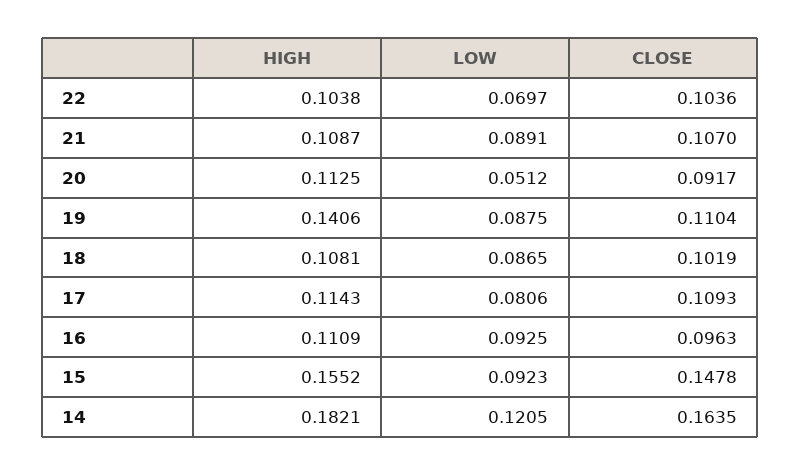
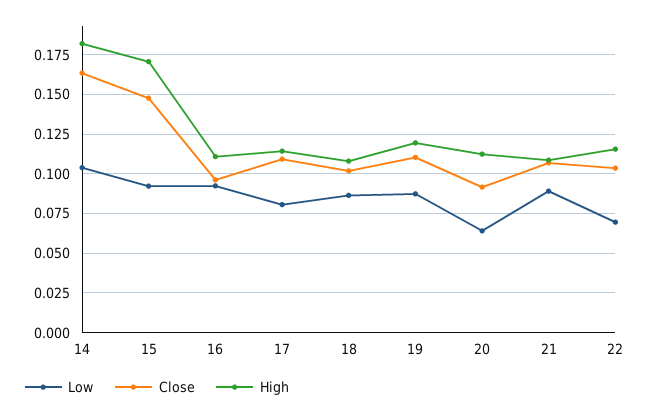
HIGH, 22: 0.1038 -> 0.115
LOW, 20: 0.0512 -> 0.065
HIGH, 19: 0.1406 -> 0.12
HIGH, 15: 0.1552 -> 0.17
LOW, 14: 0.1205 -> 0.105

